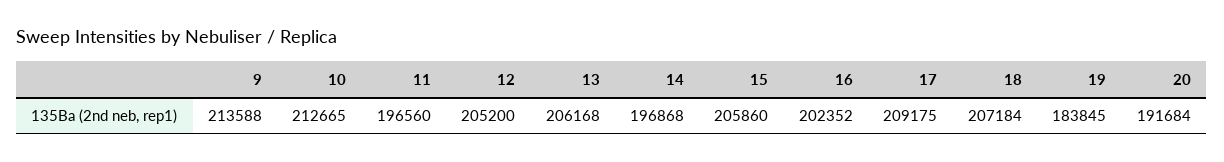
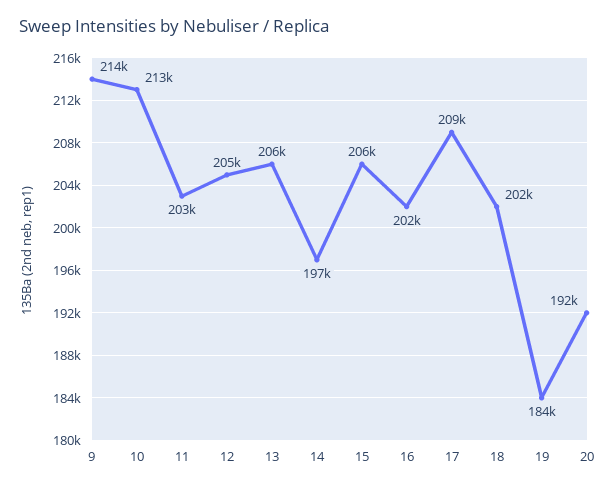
11: 196560 -> 203000
18: 207184 -> 202000

